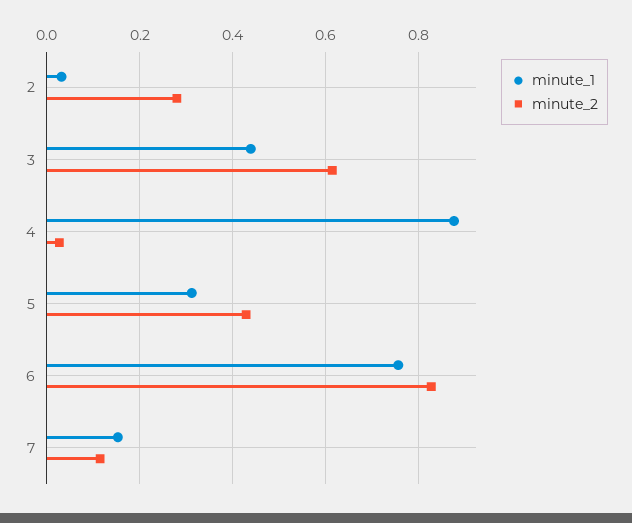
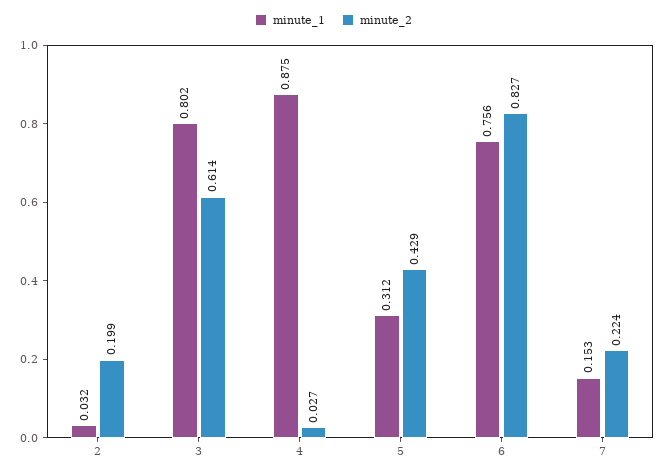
minute_2, 2: 0.28 -> 0.199
minute_1, 3: 0.44 -> 0.802
minute_2, 7: 0.12 -> 0.224

